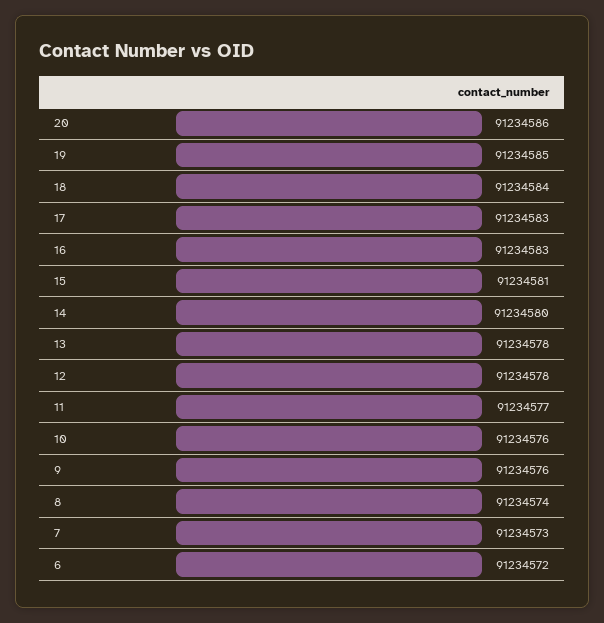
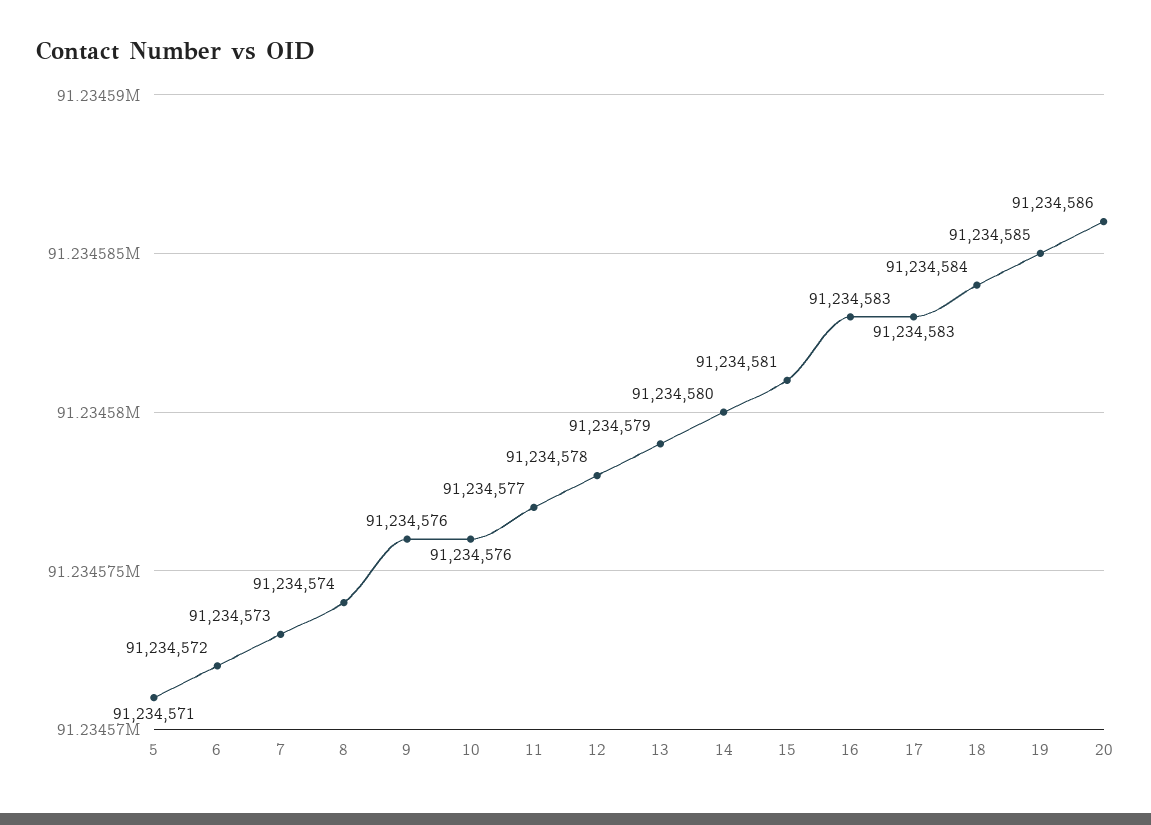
13: 91234578 -> 91234579
5: none -> 91234571

